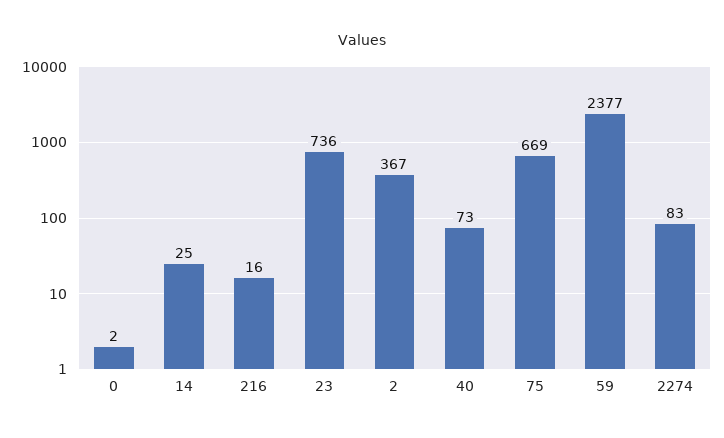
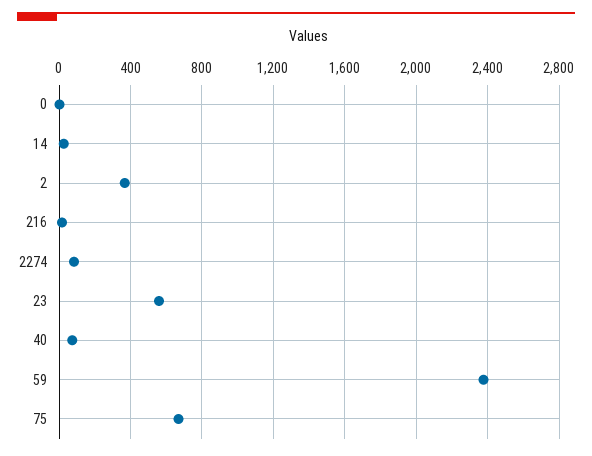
23: 736 -> 550

